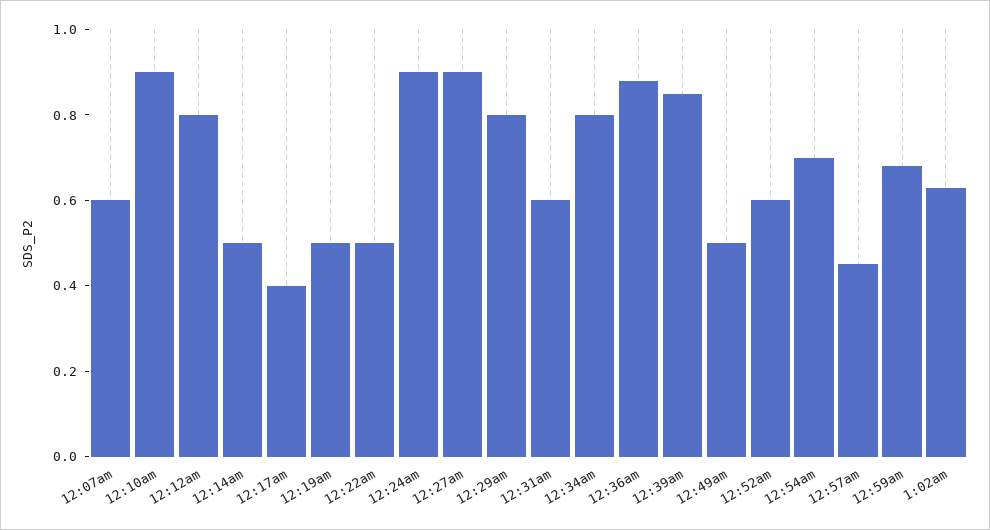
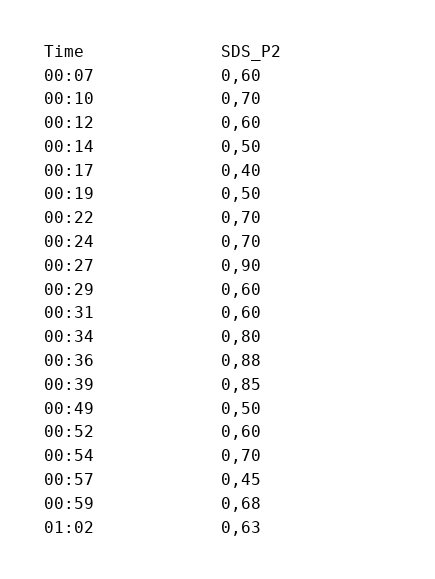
12:10am: 0.9 -> 0.7
12:12am: 0.8 -> 0.6
12:22am: 0.5 -> 0.7
12:24am: 0.9 -> 0.7
12:29am: 0.8 -> 0.6

